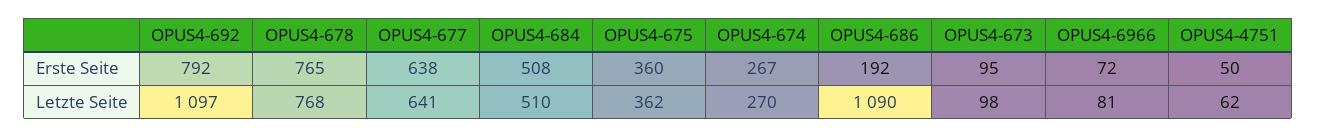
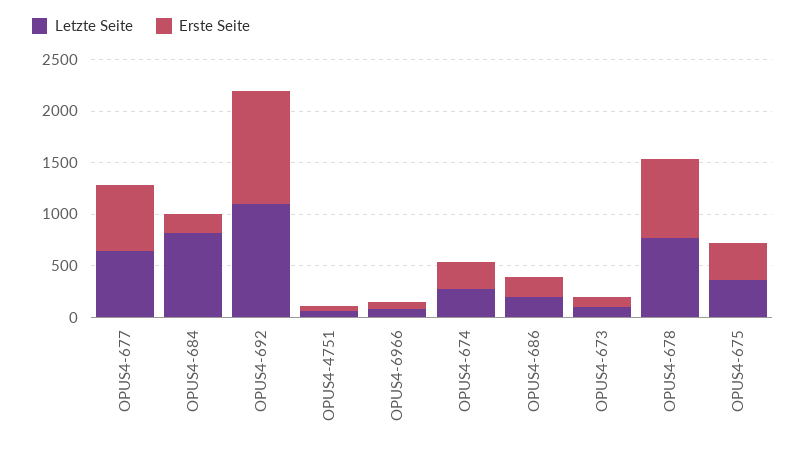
Erste Seite, OPUS4-692: 792 -> 1100
Erste Seite, OPUS4-684: 508 -> 200
Letzte Seite, OPUS4-684: 510 -> 800
Letzte Seite, OPUS4-686: 1090 -> 200

